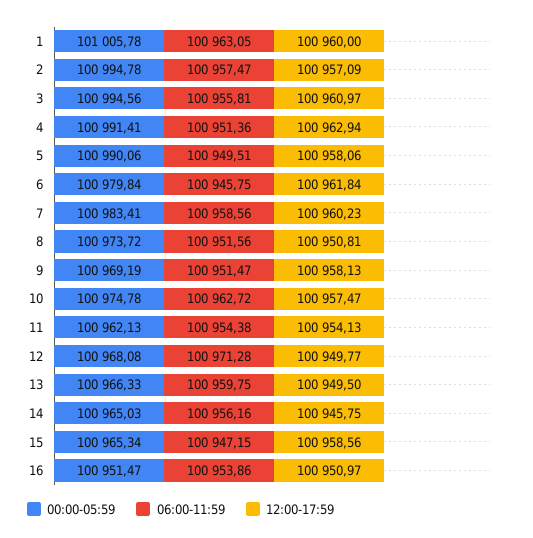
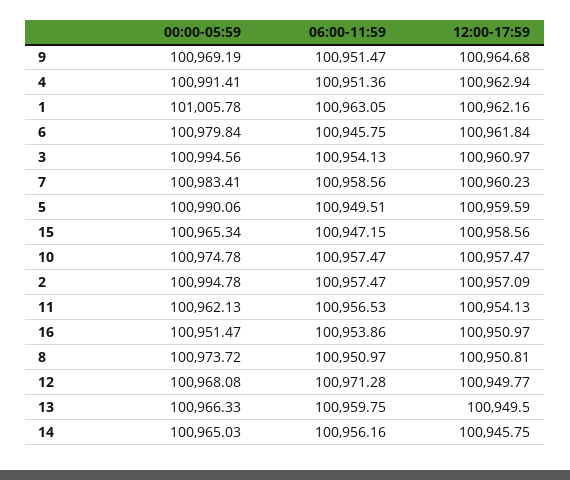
12:00-17:59, 1: 100960 -> 100962.16
06:00-11:59, 3: 100955.81 -> 100954.13
12:00-17:59, 5: 100958.06 -> 100959.59
06:00-11:59, 8: 100951.56 -> 100950.97
12:00-17:59, 9: 100958.13 -> 100964.68
06:00-11:59, 10: 100962.72 -> 100957.47
06:00-11:59, 11: 100954.38 -> 100956.53

